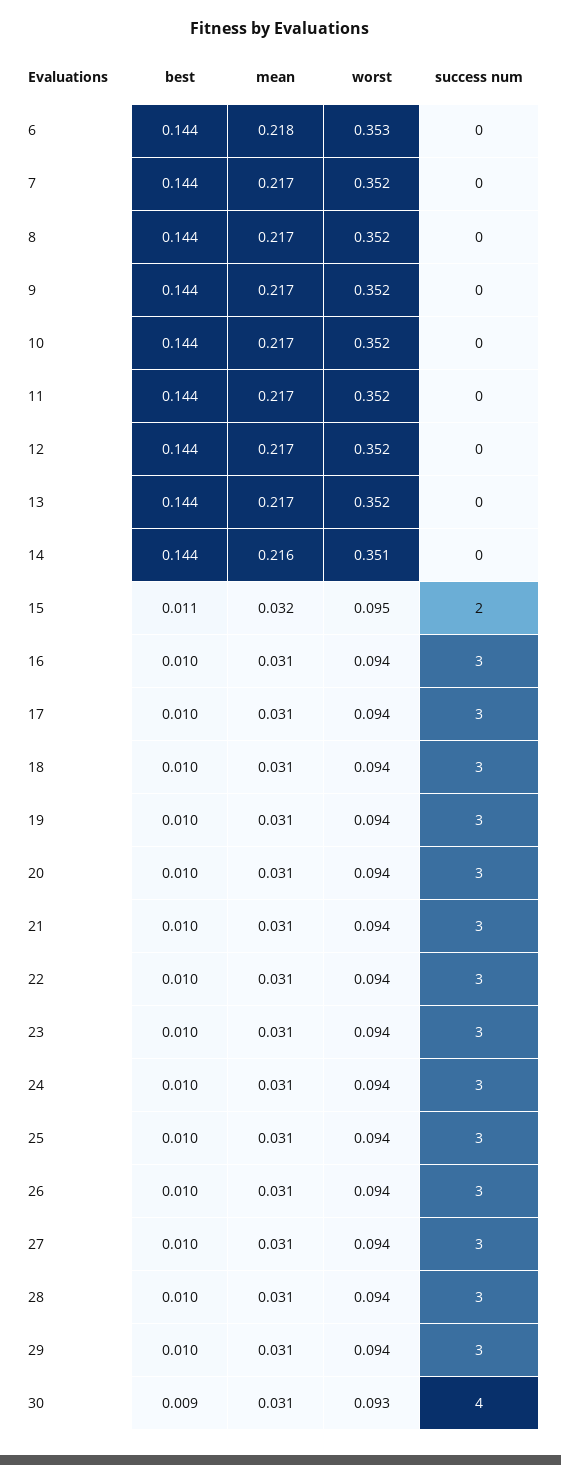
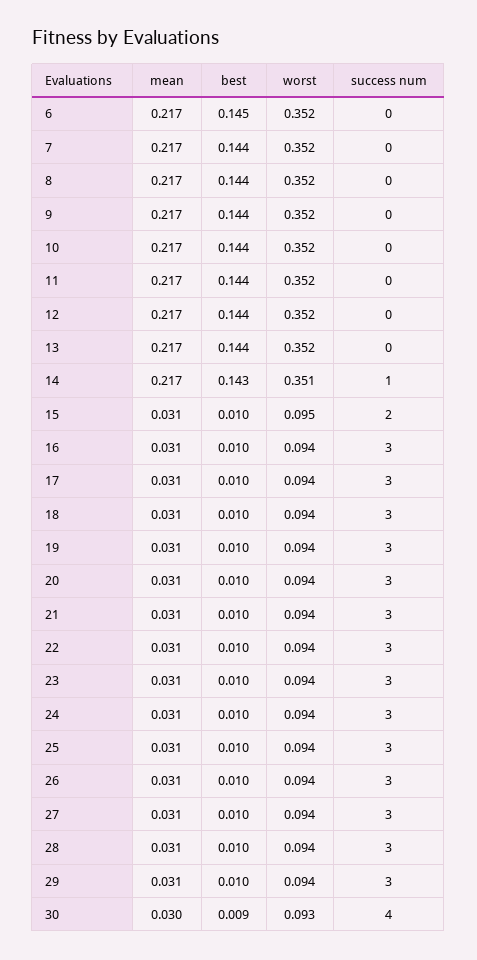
best, 6: 0.144 -> 0.145
mean, 6: 0.218 -> 0.217
worst, 6: 0.353 -> 0.352
best, 14: 0.144 -> 0.143
mean, 14: 0.216 -> 0.217
success num, 14: 0 -> 1
best, 15: 0.011 -> 0.01
mean, 15: 0.032 -> 0.031
mean, 30: 0.031 -> 0.03

